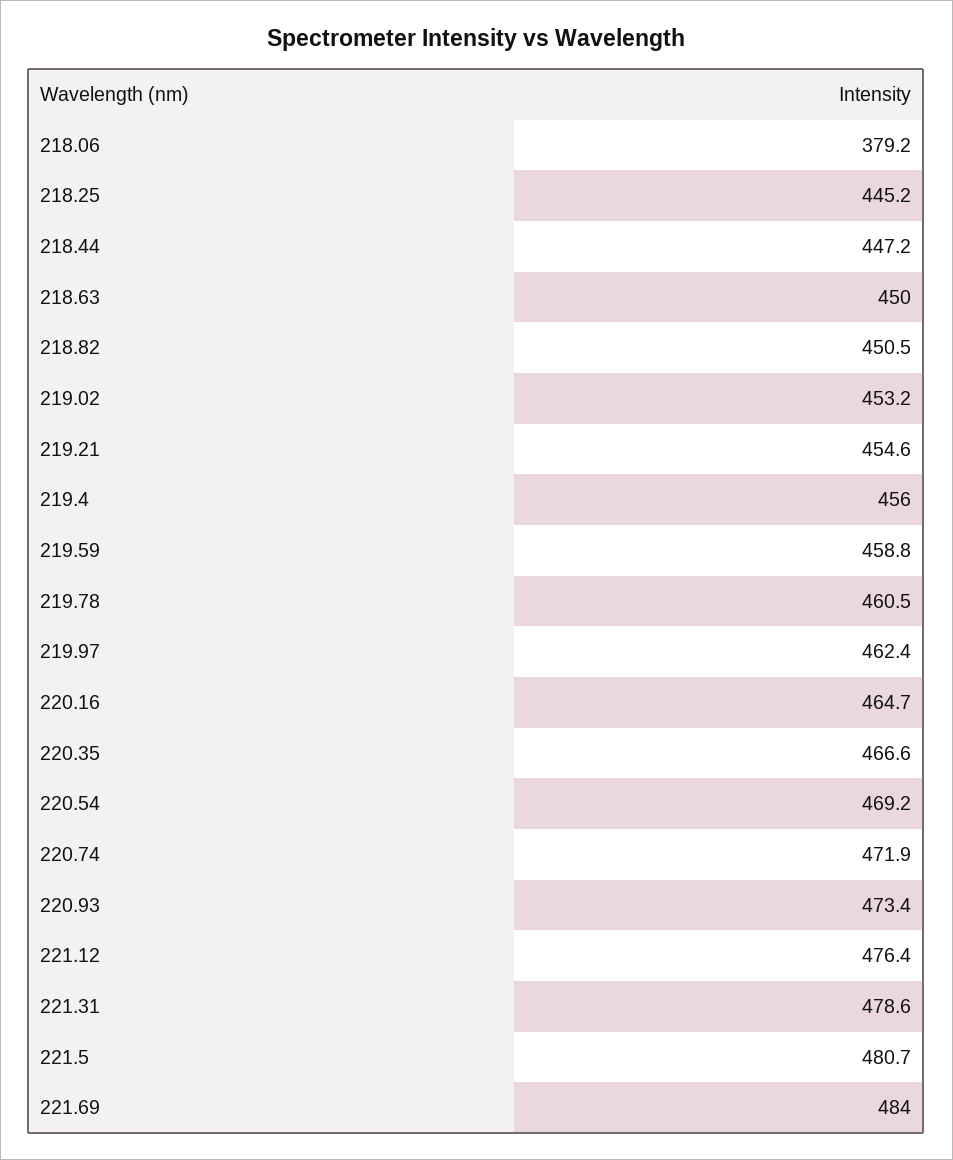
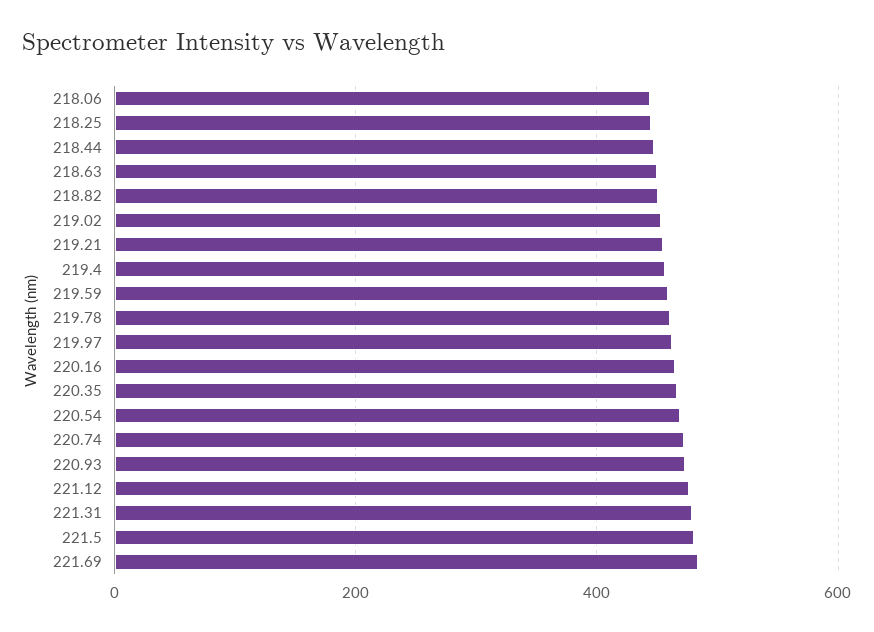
218.06: 379.2 -> 440

